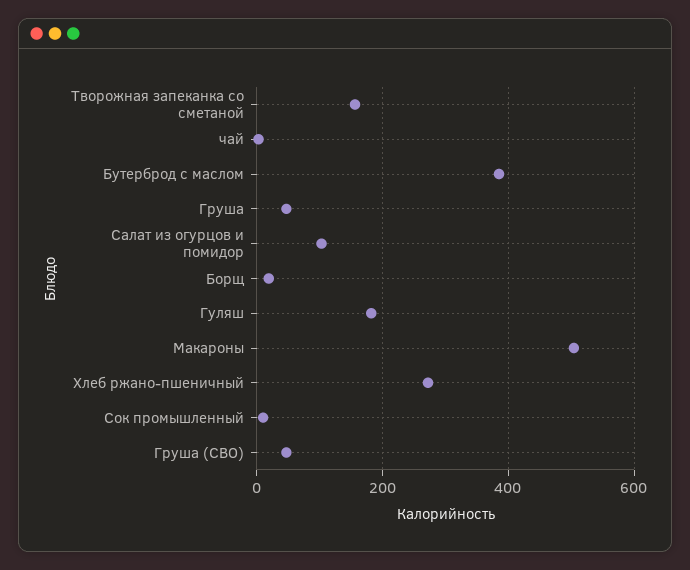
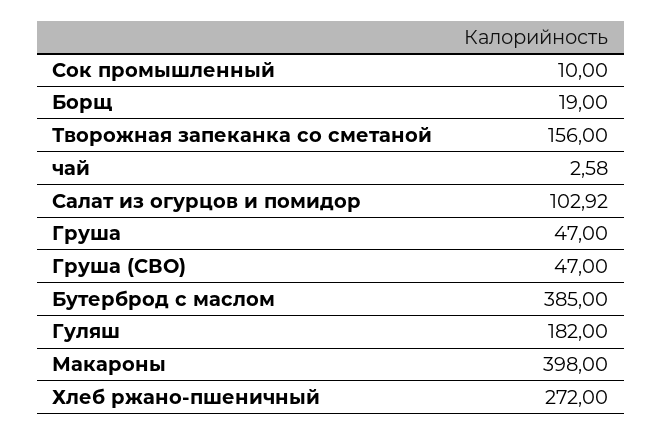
Макароны: 500 -> 398

